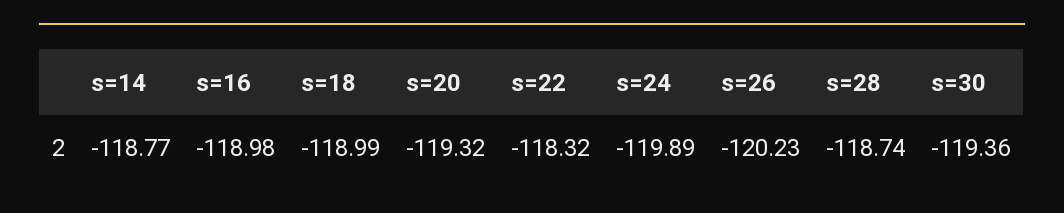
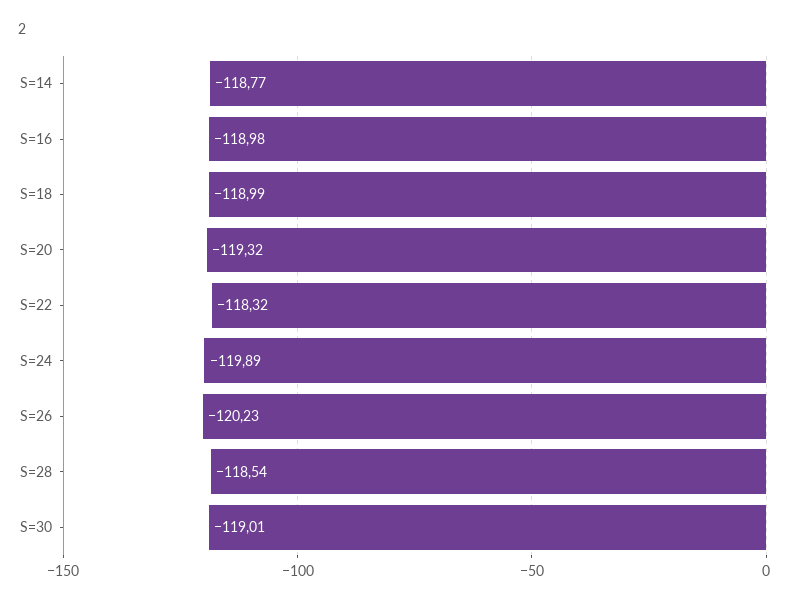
s=28: -118.74 -> -118.54
s=30: -119.36 -> -119.01

